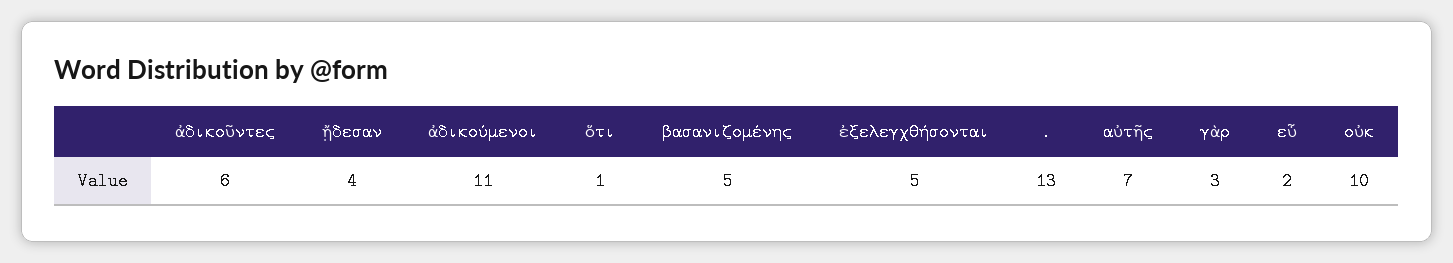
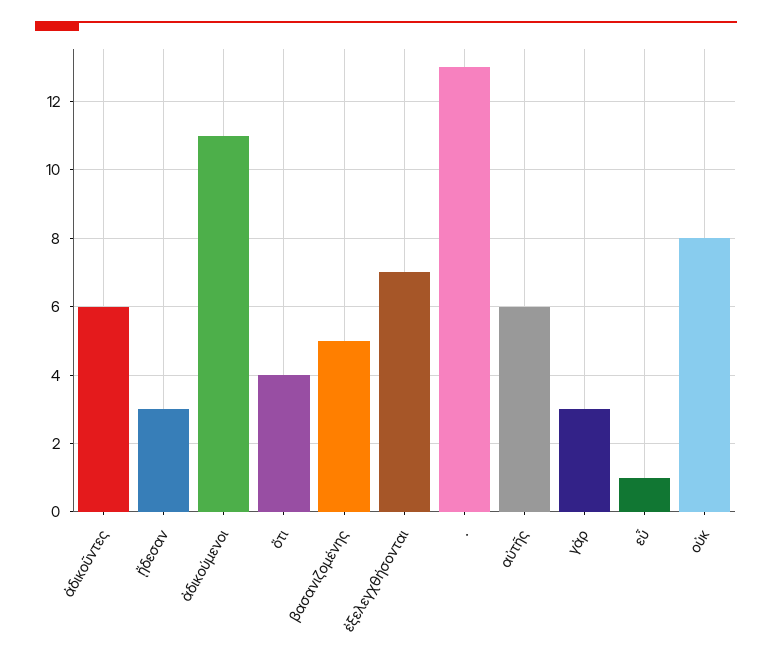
ᾔδεσαν: 4 -> 3
ὅτι: 1 -> 4
ἐξελεγχθήσονται: 5 -> 7
αὐτῆς: 7 -> 6
εὖ: 2 -> 1
οὐκ: 10 -> 8

